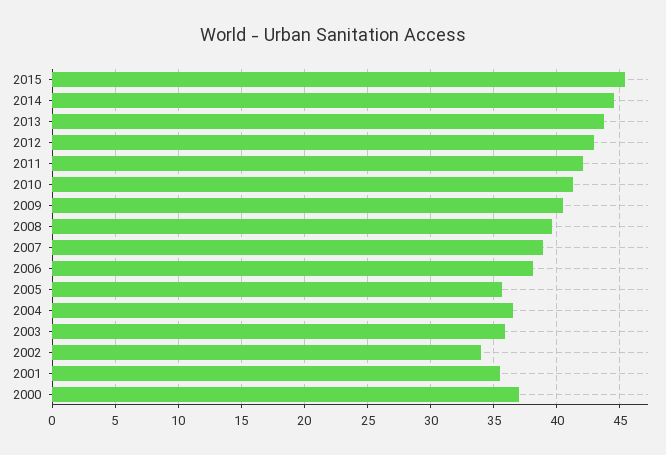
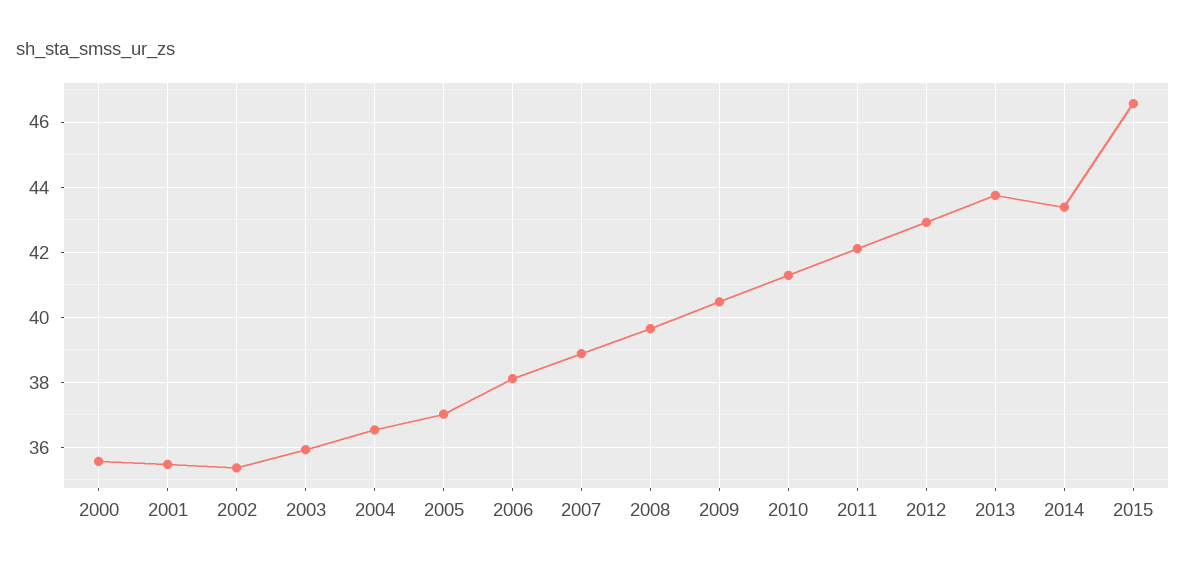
2015: 45.5 -> 46.6
2014: 44.5 -> 43.4
2005: 35.5 -> 37
2002: 34 -> 35.4
2000: 37 -> 35.6

